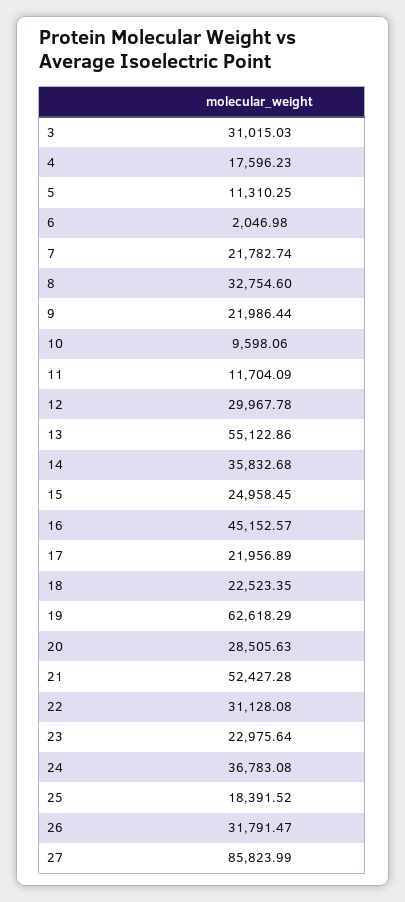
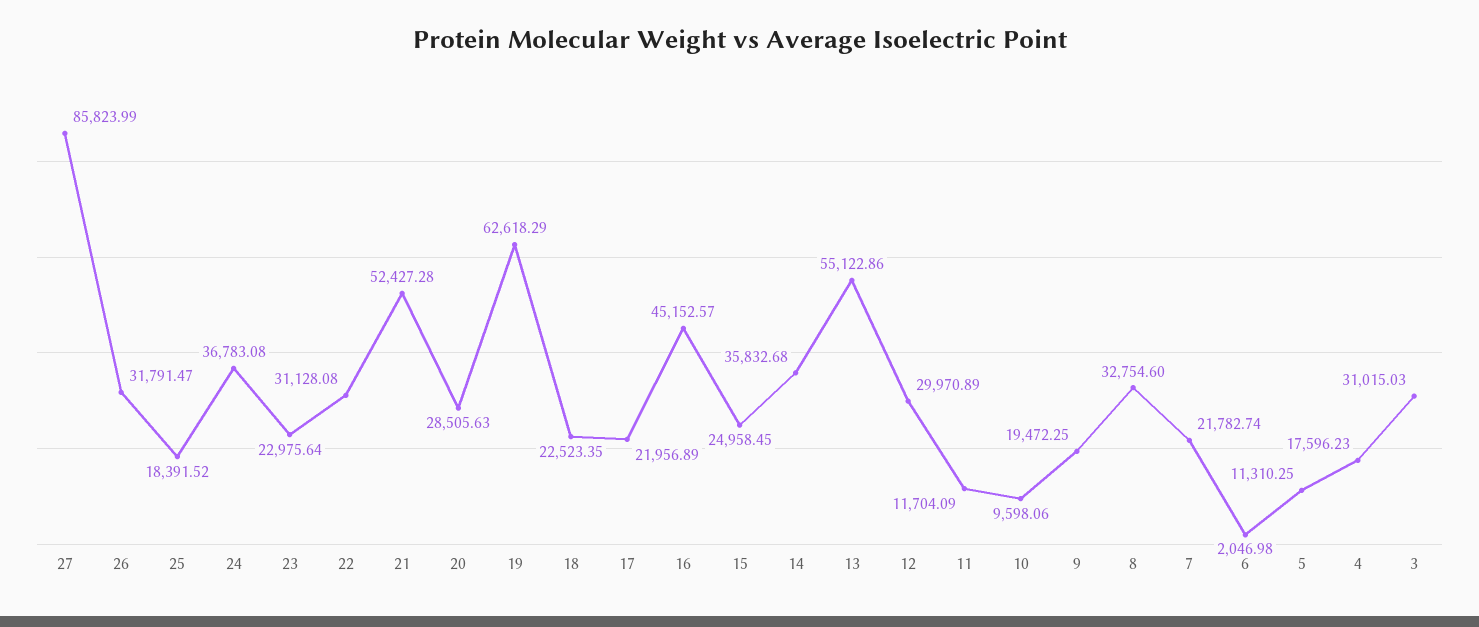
9: 21986.44 -> 19472.25
12: 29967.78 -> 29970.89

